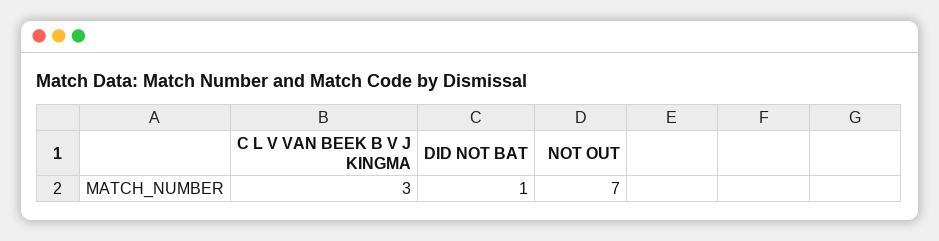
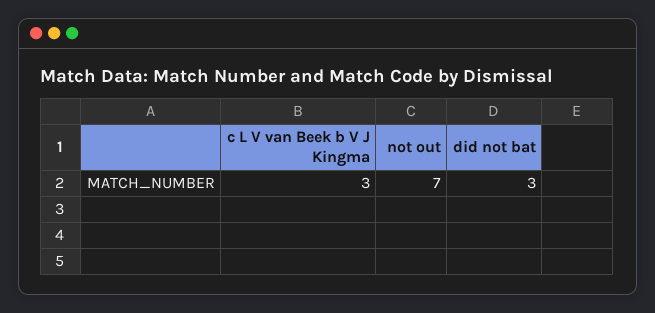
DID NOT BAT: 1 -> 3

